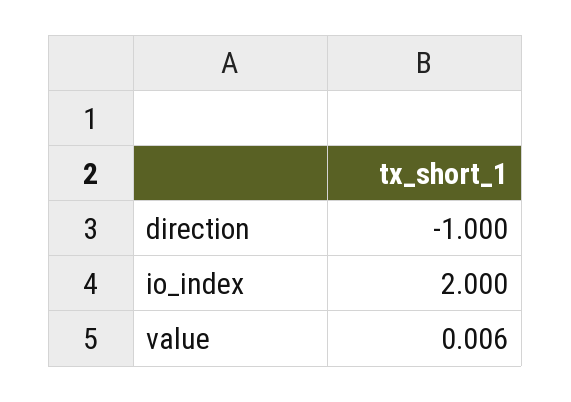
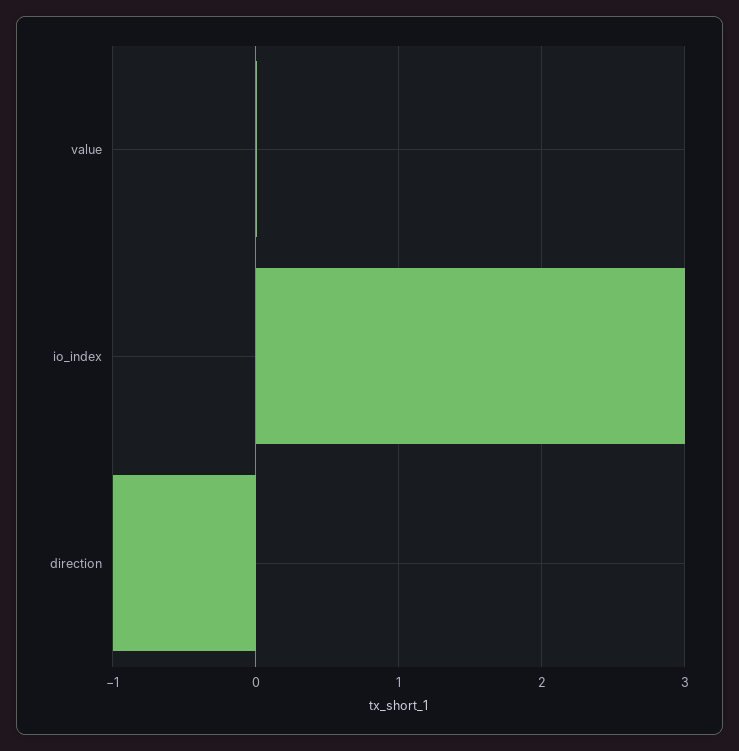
io_index: 2 -> 3

